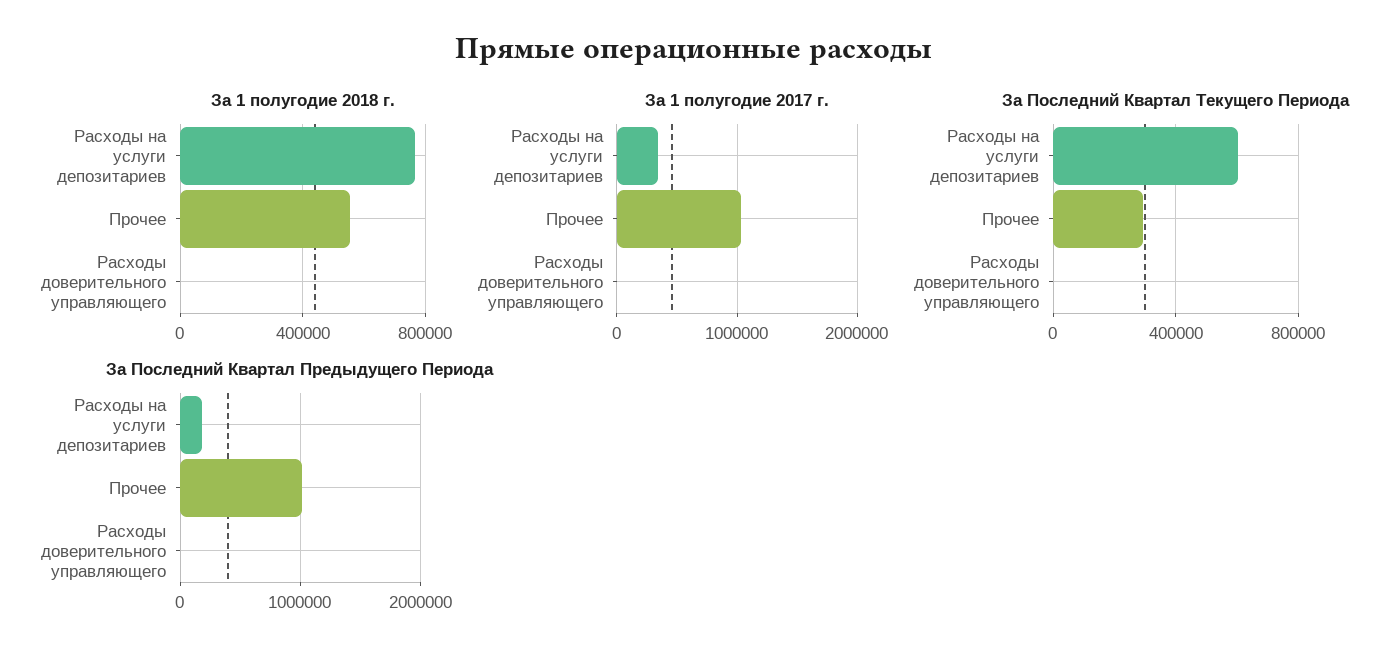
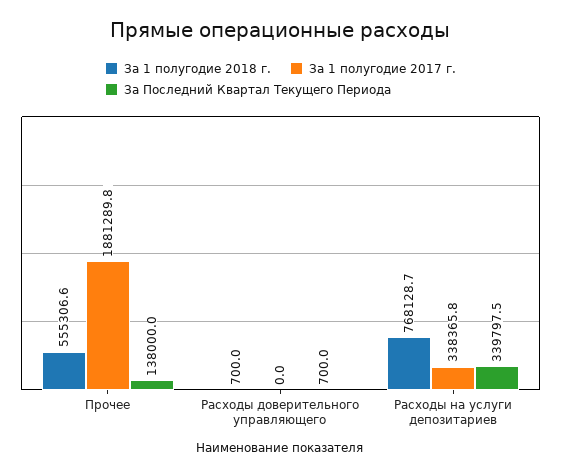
За 1 полугодие 2017 г., Прочее: 1000000 -> 1881289.8
За Последний Квартал Текущего Периода, Расходы на услуги депозитариев: 600000 -> 339797.5
За Последний Квартал Текущего Периода, Прочее: 300000 -> 138000
За Последний Квартал Предыдущего Периода, Расходы на услуги депозитариев: 200000 -> none
За Последний Квартал Предыдущего Периода, Прочее: 1000000 -> none
За Последний Квартал Предыдущего Периода, Расходы доверительного управляющего: 0 -> none

